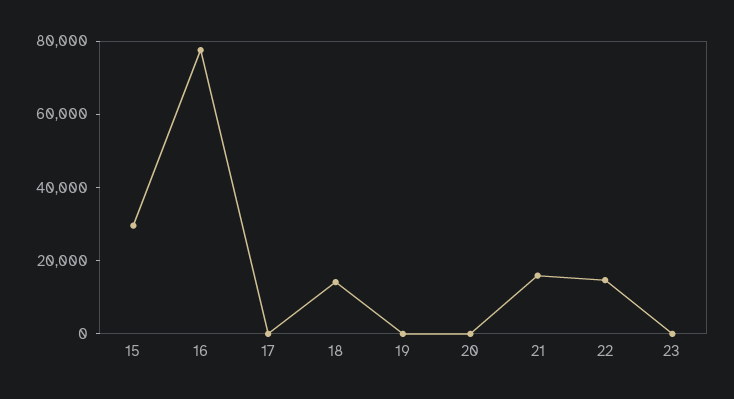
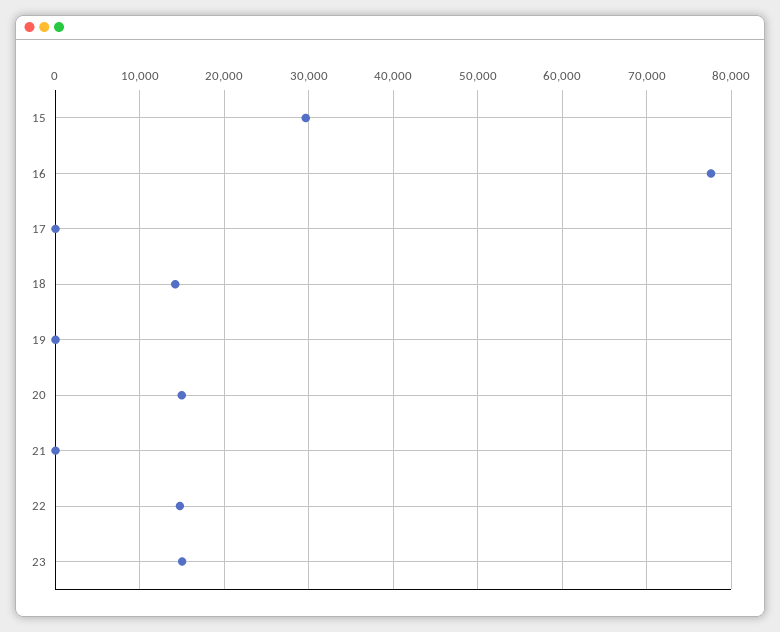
20: 0 -> 15000
21: 15000 -> 0
23: 0 -> 15000

